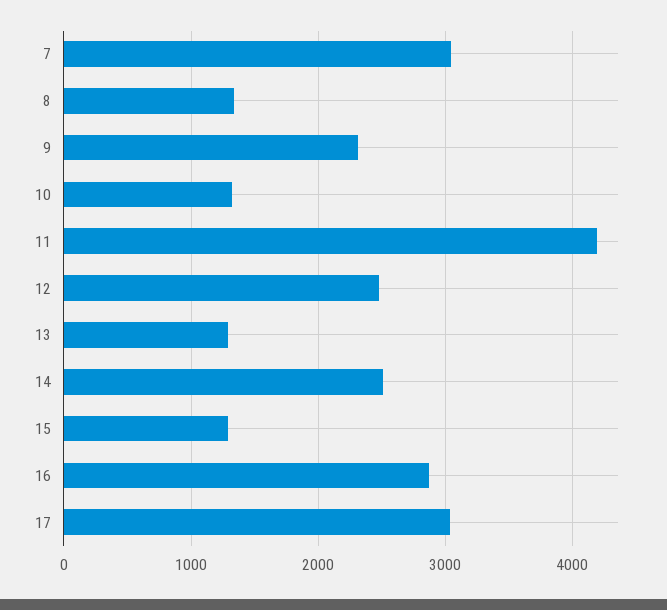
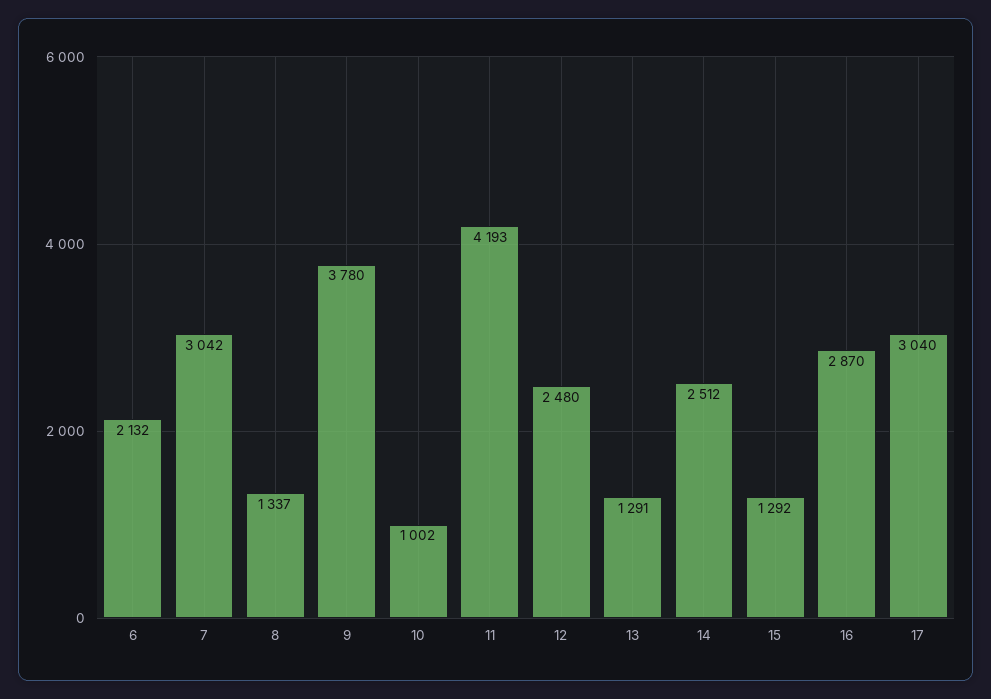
9: 2300 -> 3780
10: 1300 -> 1002
6: none -> 2132

